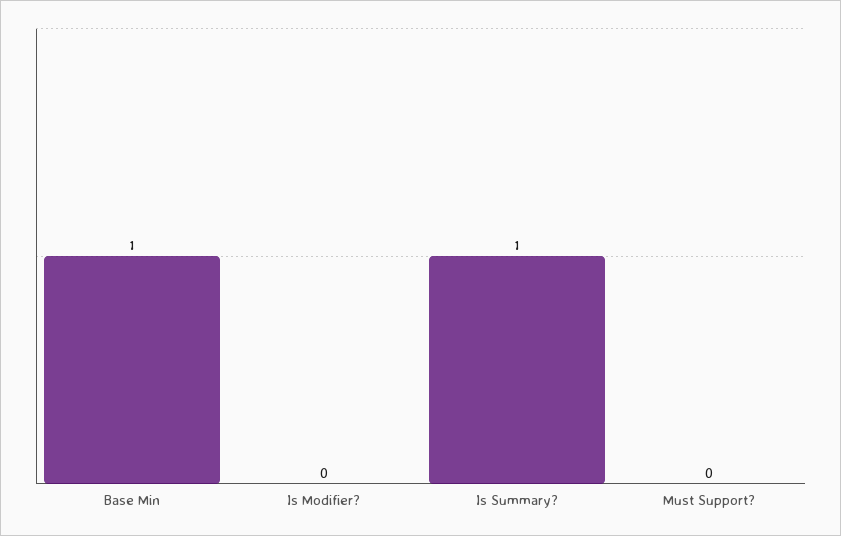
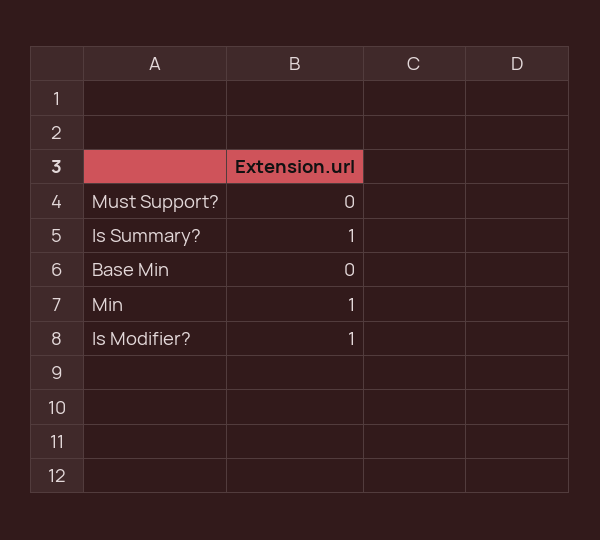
Base Min: 1 -> 0
Is Modifier?: 0 -> 1
Min: none -> 1

